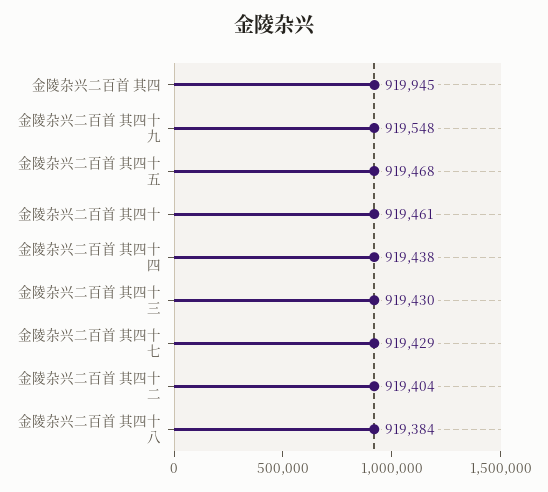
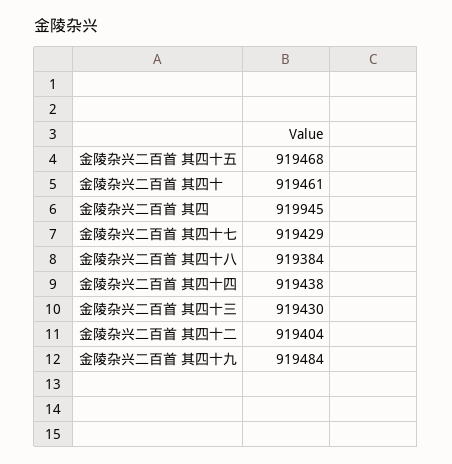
金陵杂兴二百首 其四十九: 919548 -> 919484

